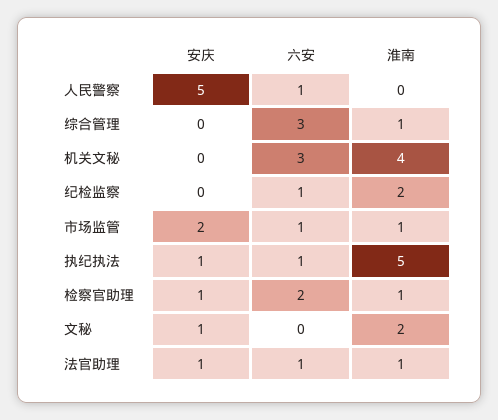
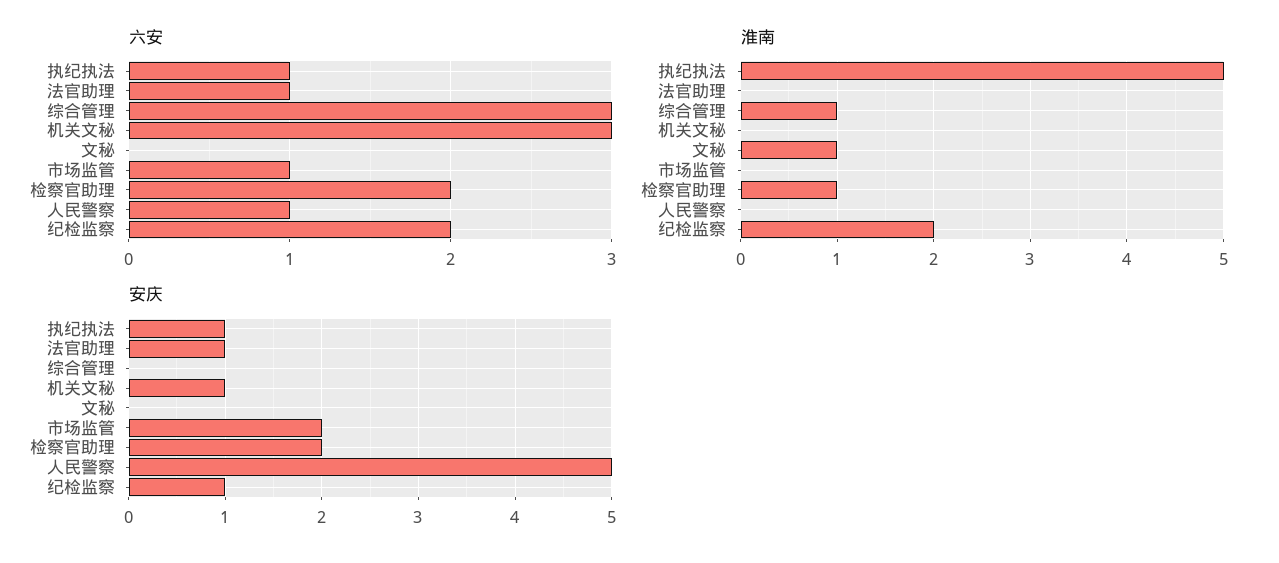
安庆, 机关文秘: 0 -> 1
淮南, 机关文秘: 4 -> 0
安庆, 纪检监察: 0 -> 1
六安, 纪检监察: 1 -> 2
淮南, 市场监管: 1 -> 0
安庆, 检察官助理: 1 -> 2
安庆, 文秘: 1 -> 0
淮南, 文秘: 2 -> 1
淮南, 法官助理: 1 -> 0

